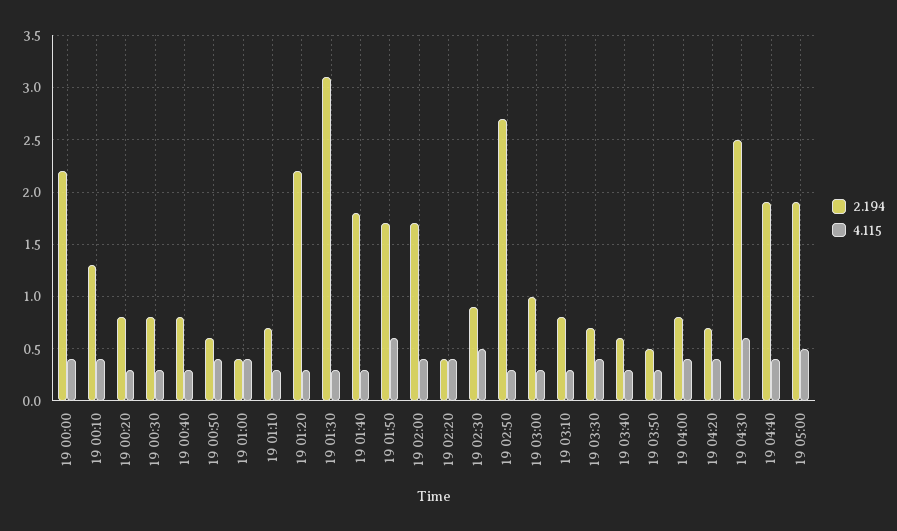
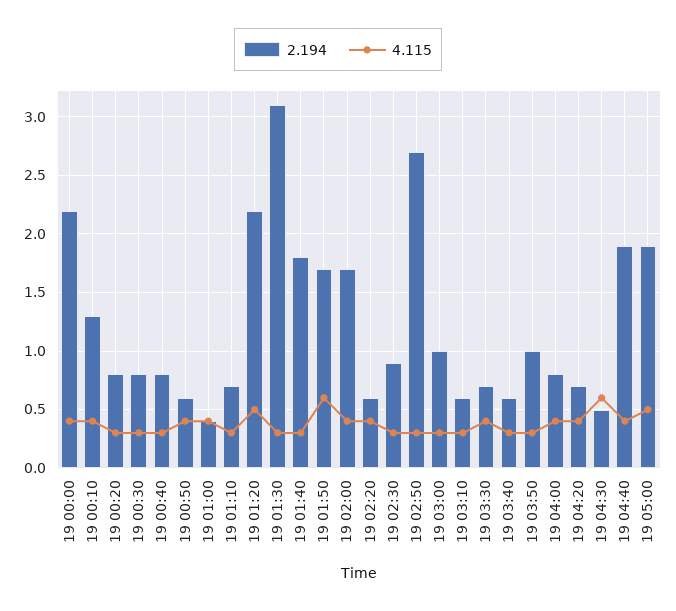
4.115, 19 01:20: 0.3 -> 0.5
2.194, 19 02:20: 0.4 -> 0.6
4.115, 19 02:30: 0.5 -> 0.3
2.194, 19 03:10: 0.8 -> 0.6
2.194, 19 03:50: 0.5 -> 1
2.194, 19 04:30: 2.5 -> 0.5

